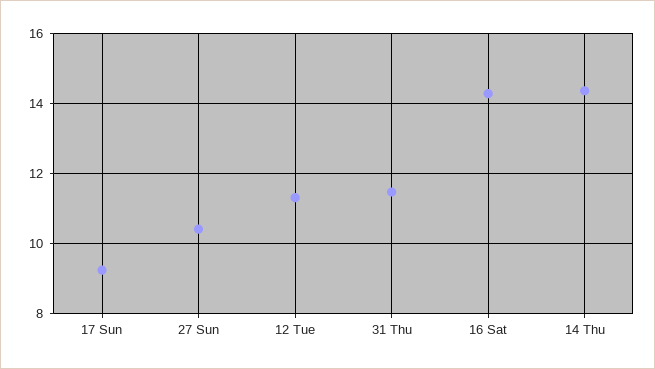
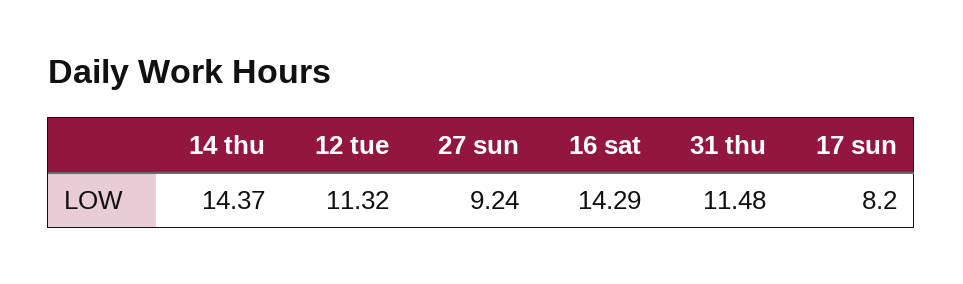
17 Sun: 9.2 -> 8.2
27 Sun: 10.4 -> 9.24

